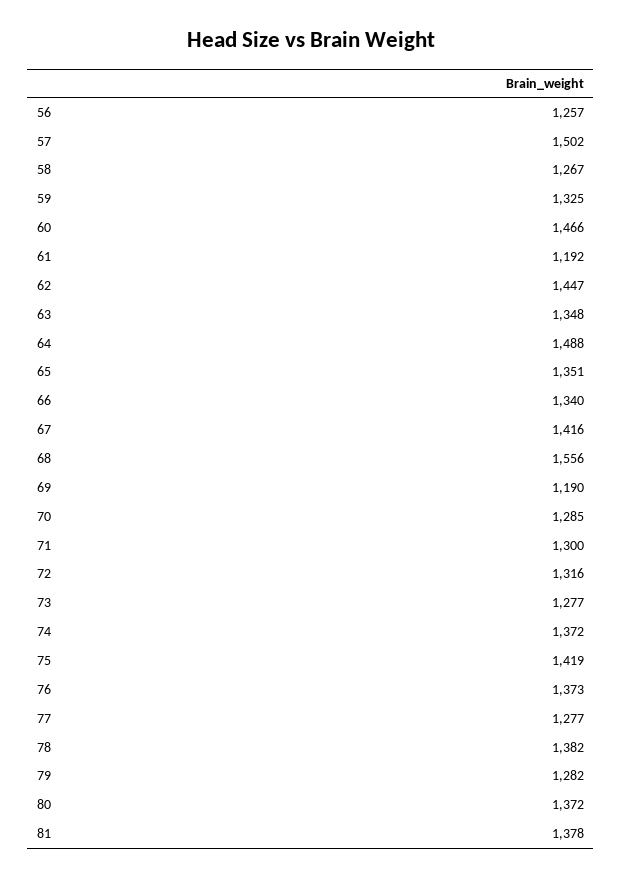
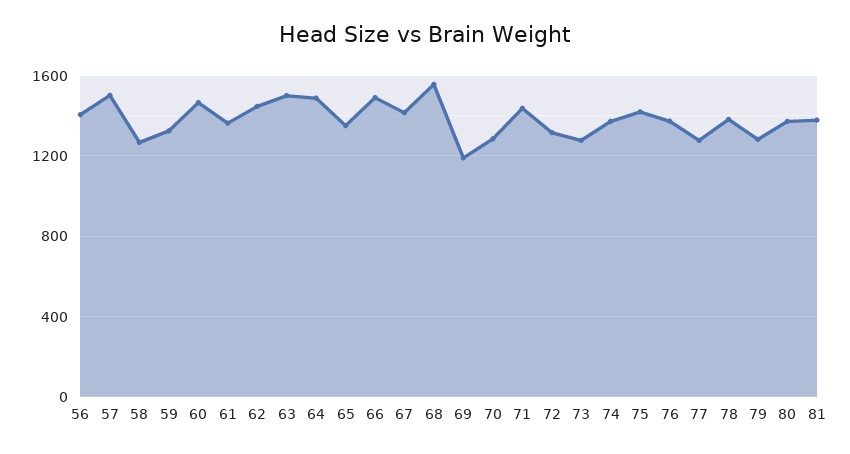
56: 1257 -> 1400
61: 1192 -> 1350
63: 1348 -> 1500
66: 1340 -> 1500
71: 1300 -> 1450

